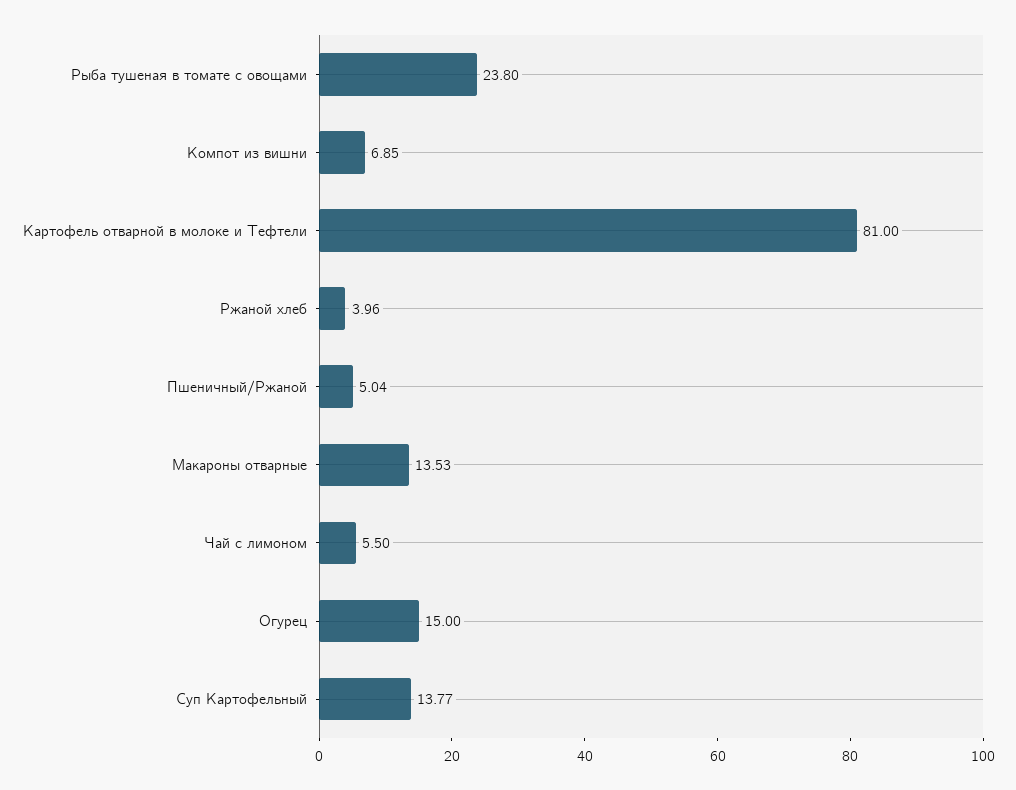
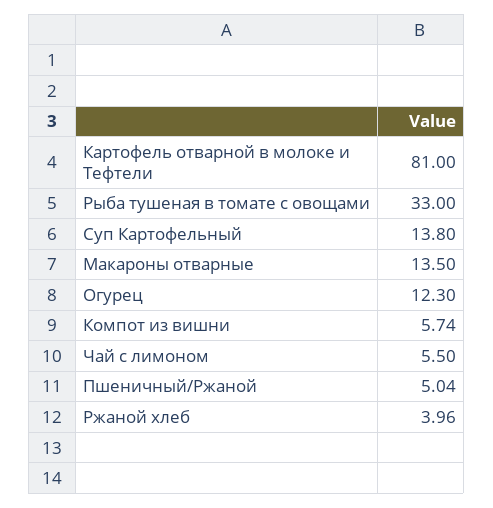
Рыба тушеная в томате с овощами: 23.8 -> 33
Компот из вишни: 6.85 -> 5.74
Макароны отварные: 13.53 -> 13.5
Огурец: 15 -> 12.3
Суп Картофельный: 13.77 -> 13.8

